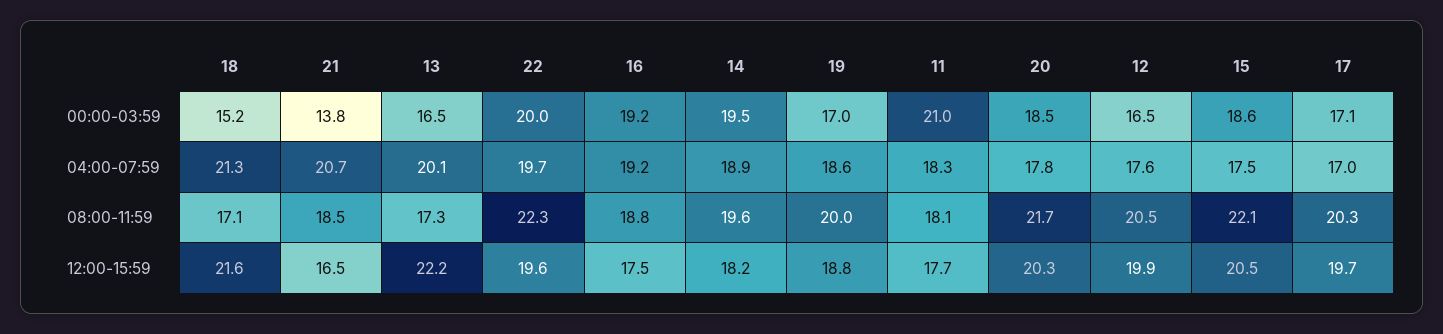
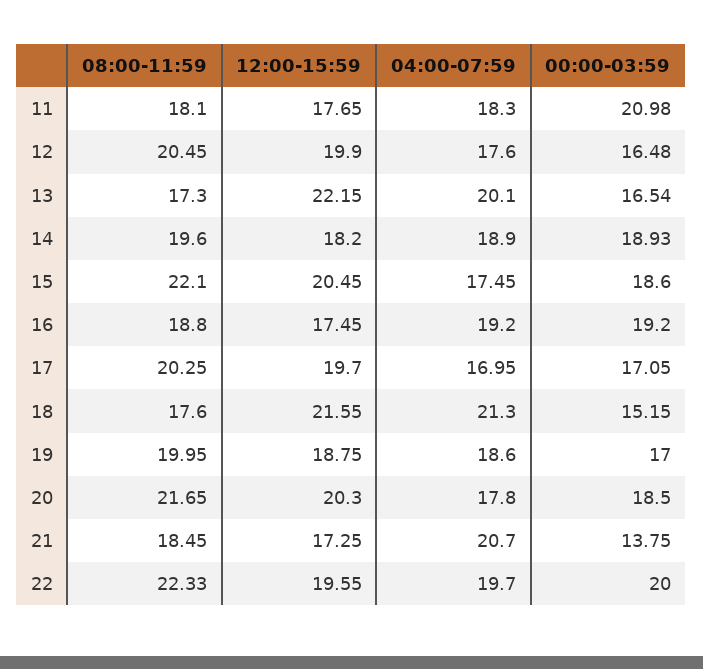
14, 00:00-03:59: 19.5 -> 18.93
18, 08:00-11:59: 17.1 -> 17.6
21, 12:00-15:59: 16.5 -> 17.25

